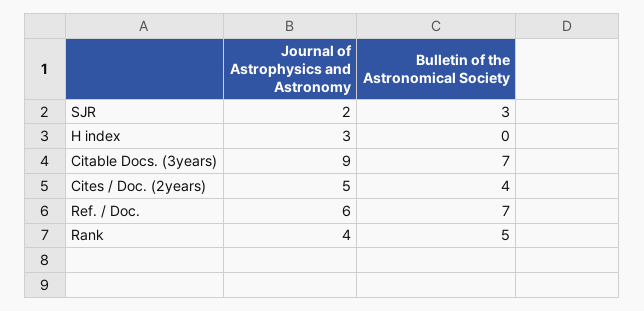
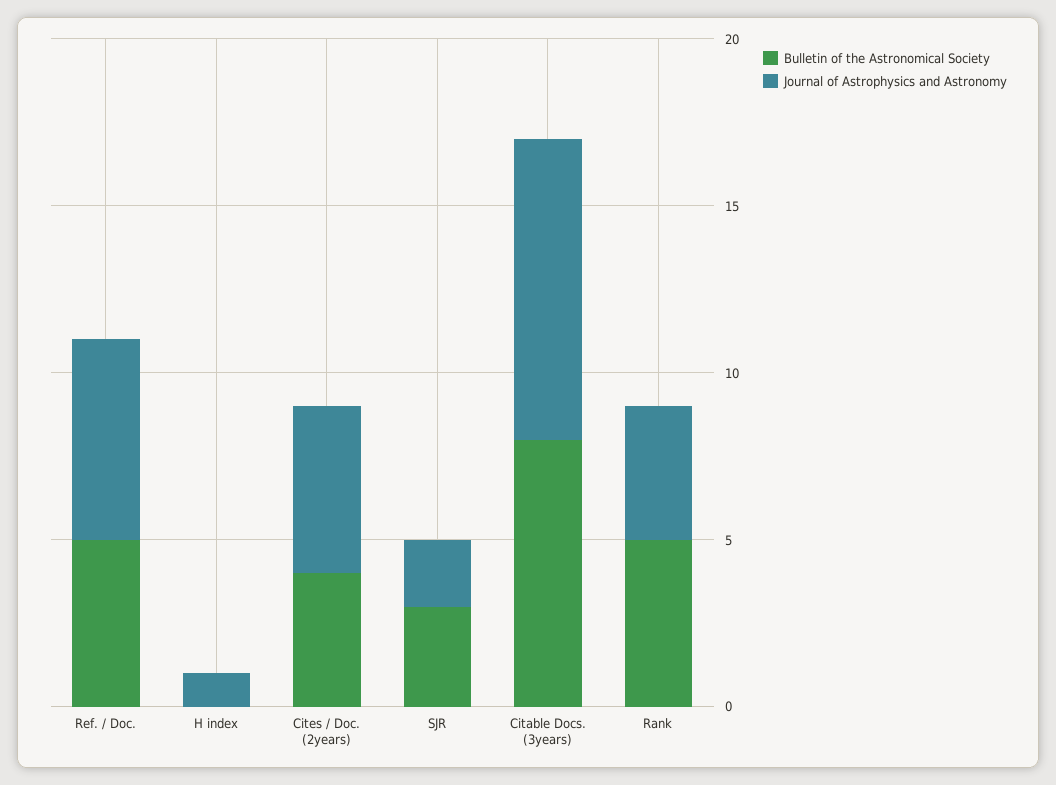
Journal of Astrophysics and Astronomy, H index: 3 -> 1
Bulletin of the Astronomical Society, Citable Docs. (3years): 7 -> 8
Bulletin of the Astronomical Society, Ref. / Doc.: 7 -> 5

